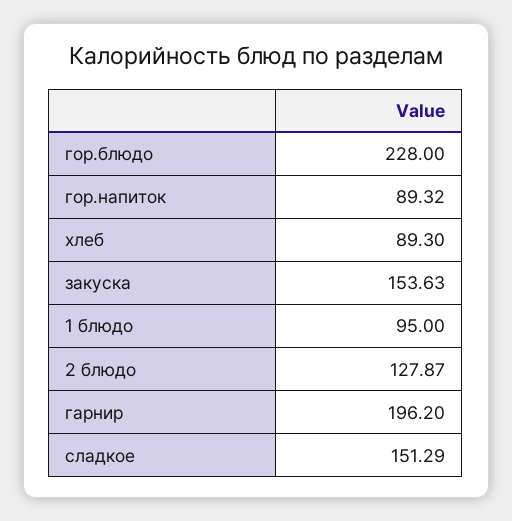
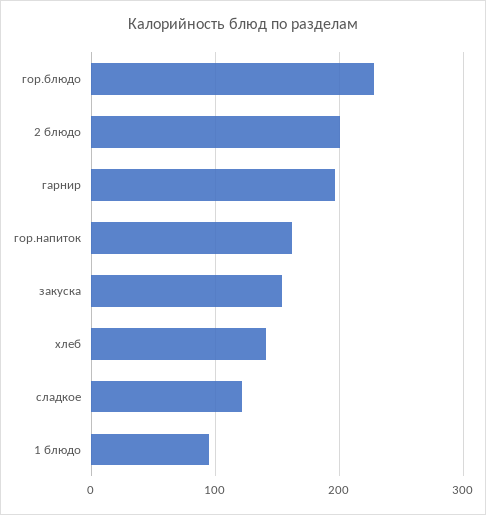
гор.напиток: 89.32 -> 160
хлеб: 89.3 -> 140
2 блюдо: 127.87 -> 200
сладкое: 151.29 -> 120

